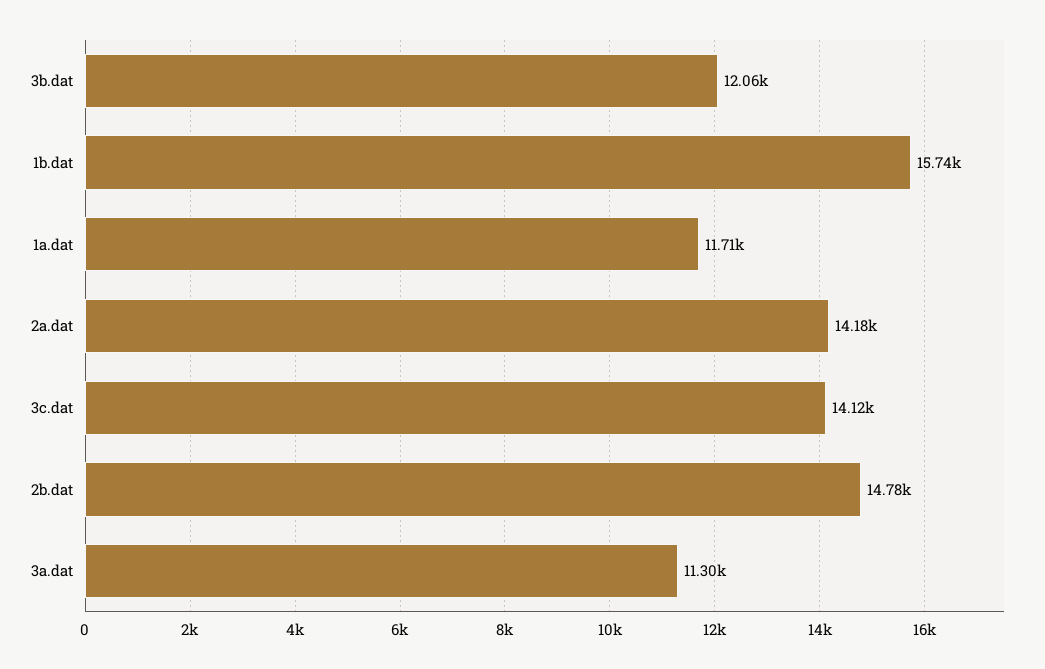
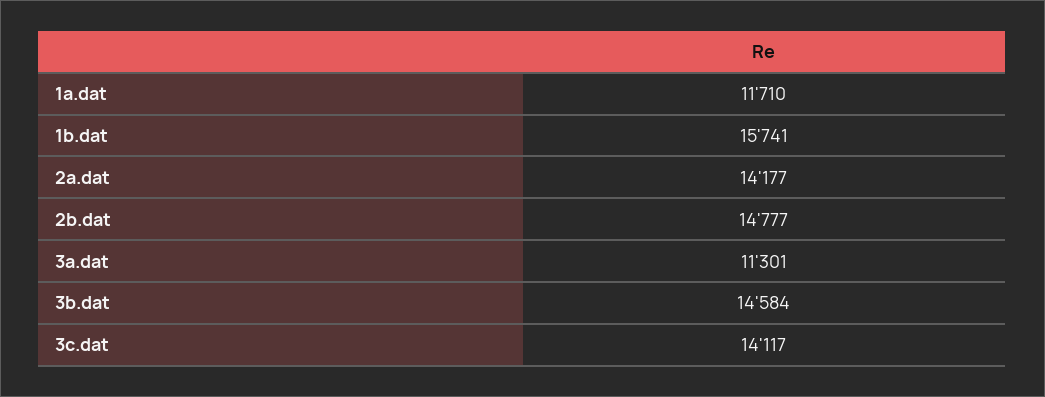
3b.dat: 12060 -> 14584

